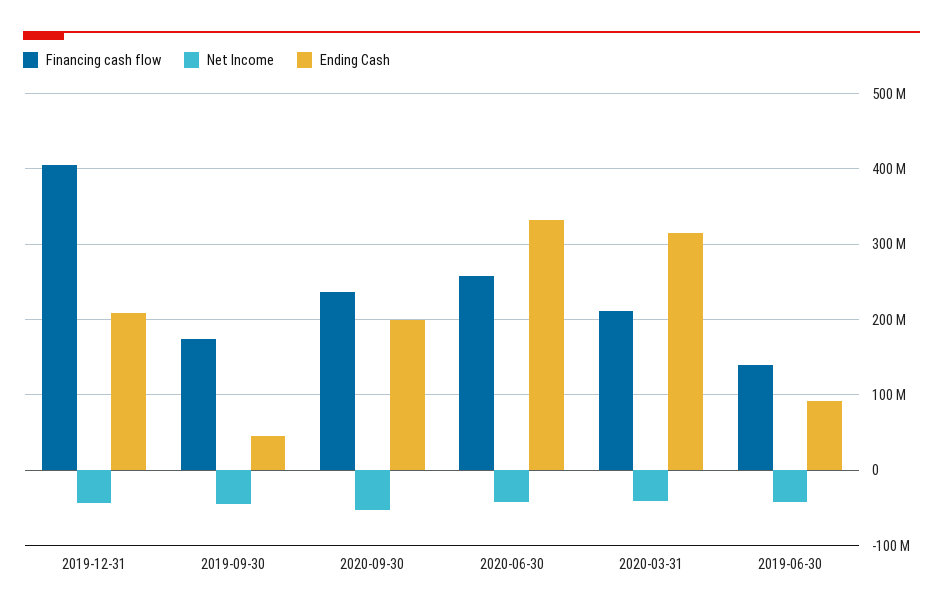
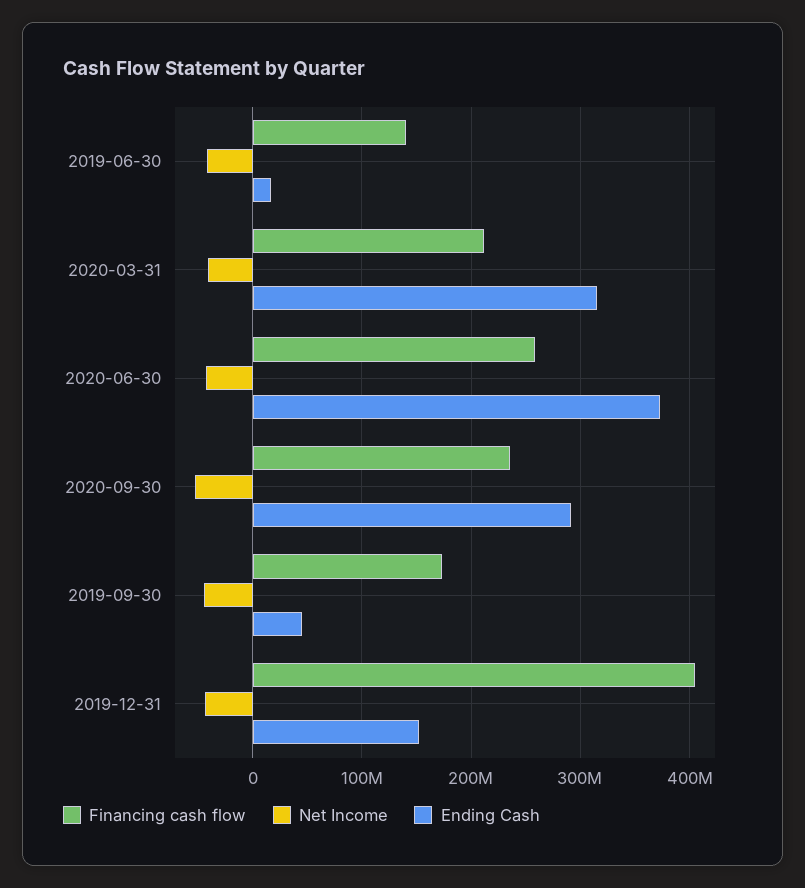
Ending Cash, 2019-12-31: 210000000 -> 150000000
Ending Cash, 2020-09-30: 200000000 -> 290000000
Ending Cash, 2020-06-30: 330000000 -> 370000000
Ending Cash, 2019-06-30: 90000000 -> 20000000

